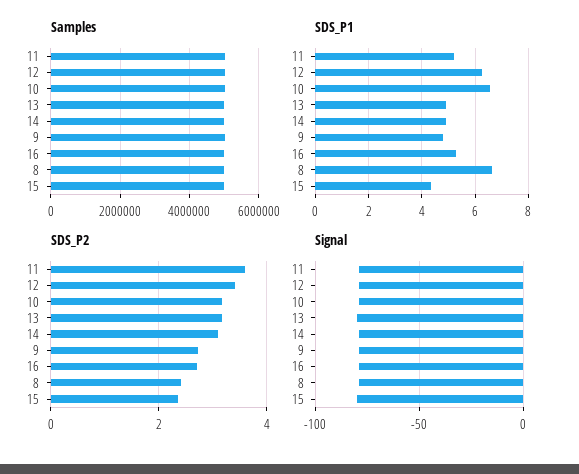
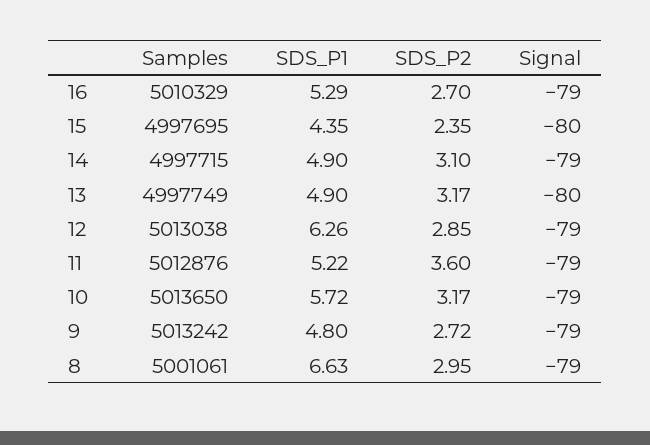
SDS_P1, 10: 6.5 -> 5.72
SDS_P2, 12: 3.4 -> 2.85
SDS_P2, 8: 2.4 -> 2.95

